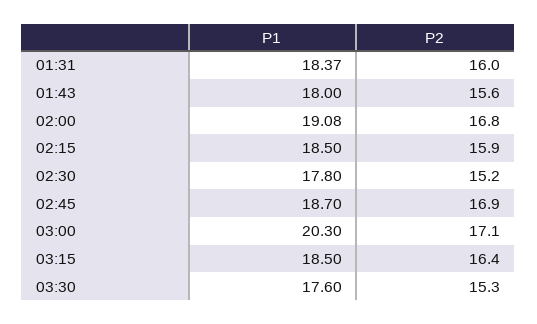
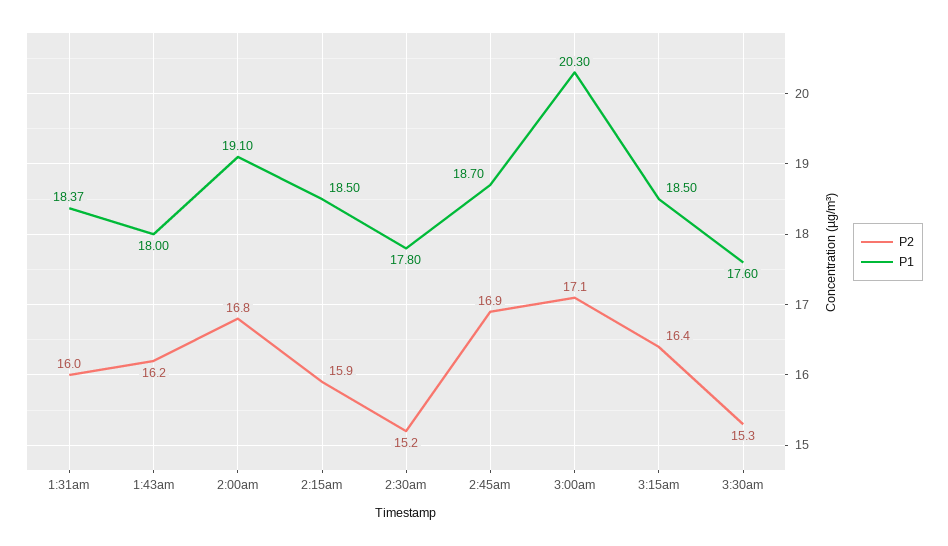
P2, 01:43: 15.6 -> 16.2
P1, 02:00: 19.08 -> 19.1

